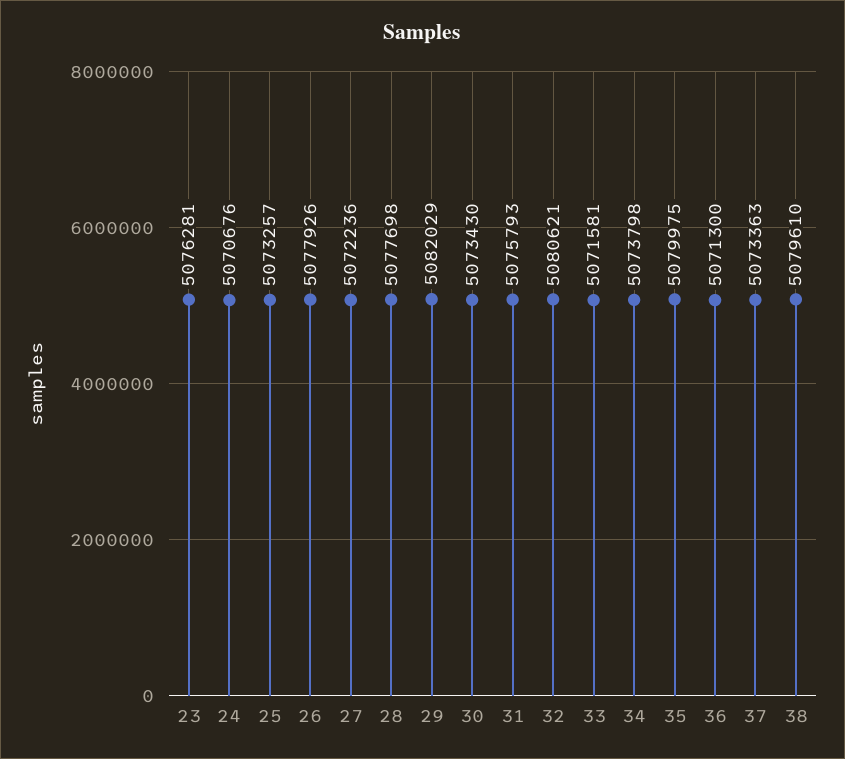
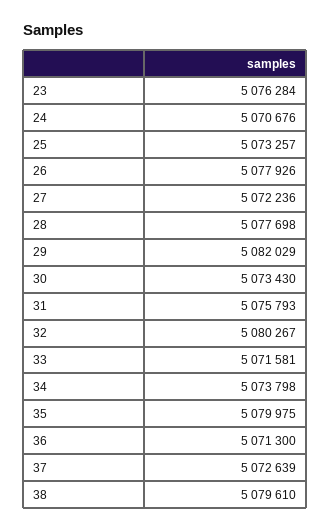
23: 5076281 -> 5076284
32: 5080621 -> 5080267
37: 5073363 -> 5072639

